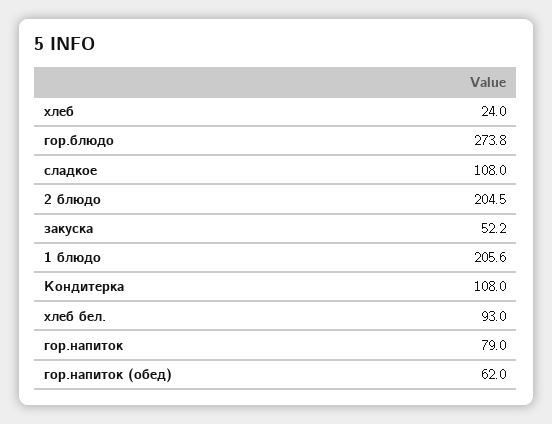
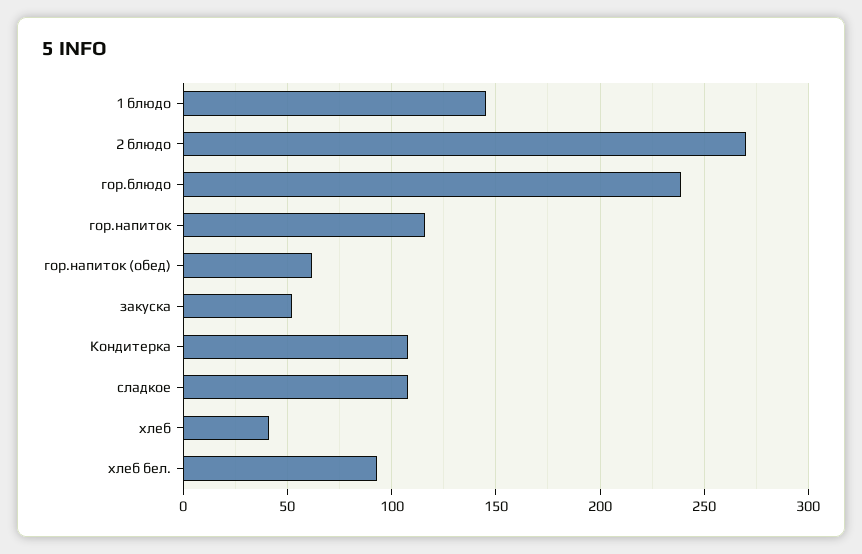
хлеб: 24 -> 40
гор.блюдо: 273.8 -> 240
2 блюдо: 204.5 -> 270
1 блюдо: 205.6 -> 145
гор.напиток: 79 -> 115

